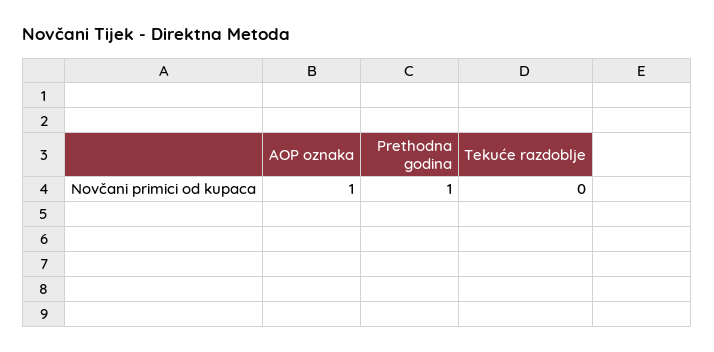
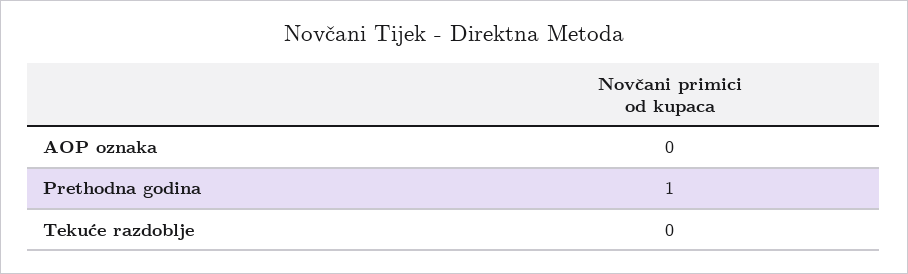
AOP oznaka: 1 -> 0

